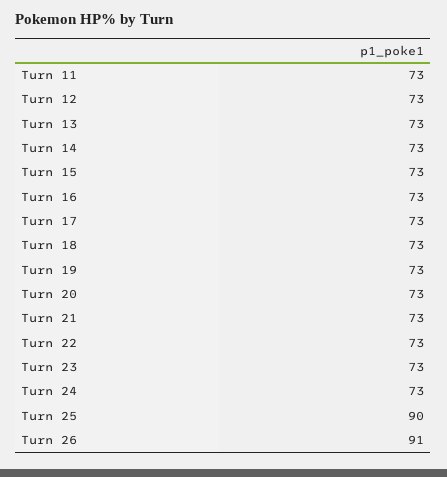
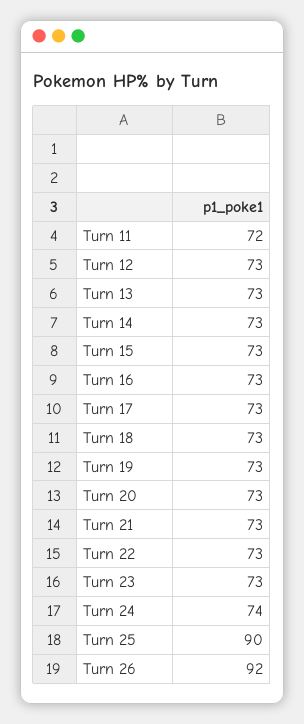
Turn 11: 73 -> 72
Turn 24: 73 -> 74
Turn 26: 91 -> 92

